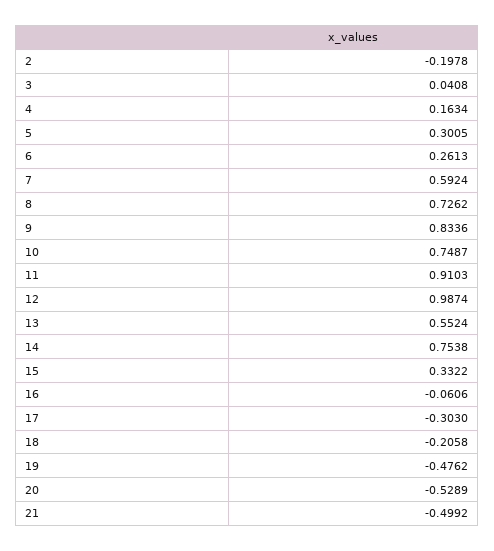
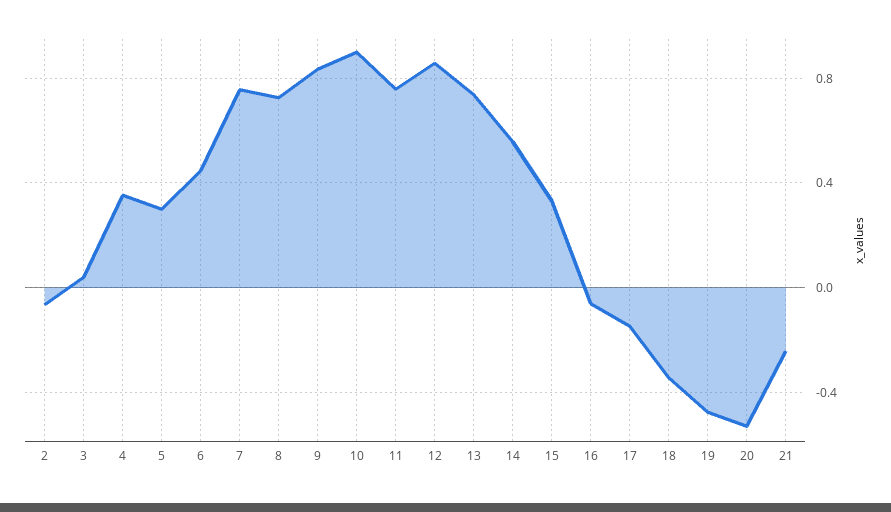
2: -0.1978 -> -0.05
4: 0.1634 -> 0.35
6: 0.2613 -> 0.45
7: 0.5924 -> 0.75
10: 0.7487 -> 0.9
11: 0.9103 -> 0.75
12: 0.9874 -> 0.85
13: 0.5524 -> 0.75
14: 0.7538 -> 0.55
17: -0.303 -> -0.15
18: -0.2058 -> -0.35
21: -0.4992 -> -0.25

